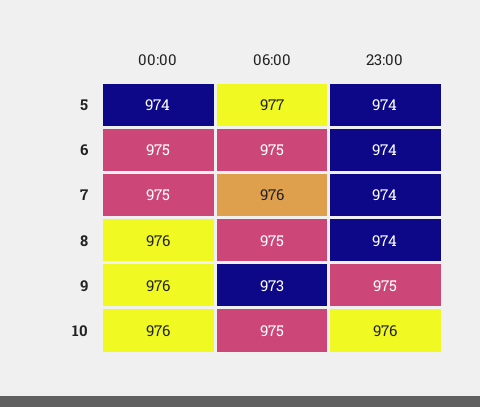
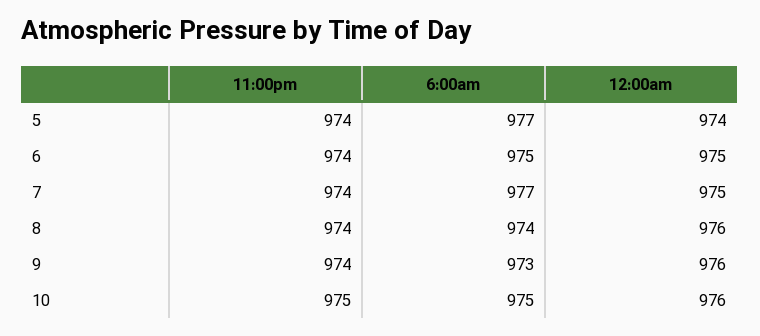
06:00, 7: 976 -> 977
06:00, 8: 975 -> 974
23:00, 9: 975 -> 974
23:00, 10: 976 -> 975

